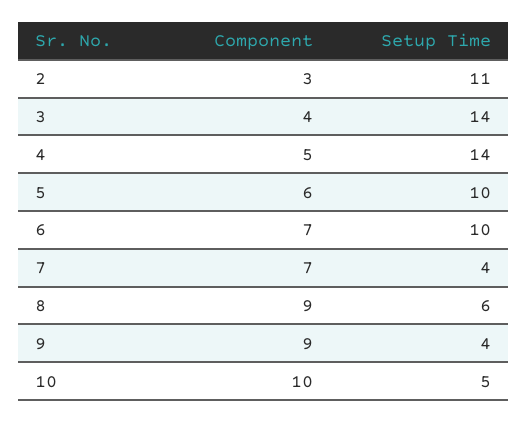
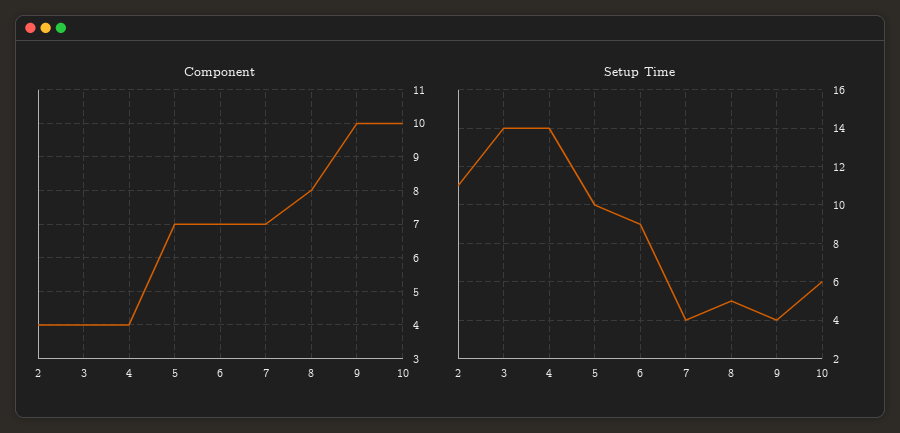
Component, 2: 3 -> 4
Component, 4: 5 -> 4
Component, 5: 6 -> 7
Setup Time, 6: 10 -> 9
Component, 8: 9 -> 8
Setup Time, 8: 6 -> 5
Component, 9: 9 -> 10
Setup Time, 10: 5 -> 6

